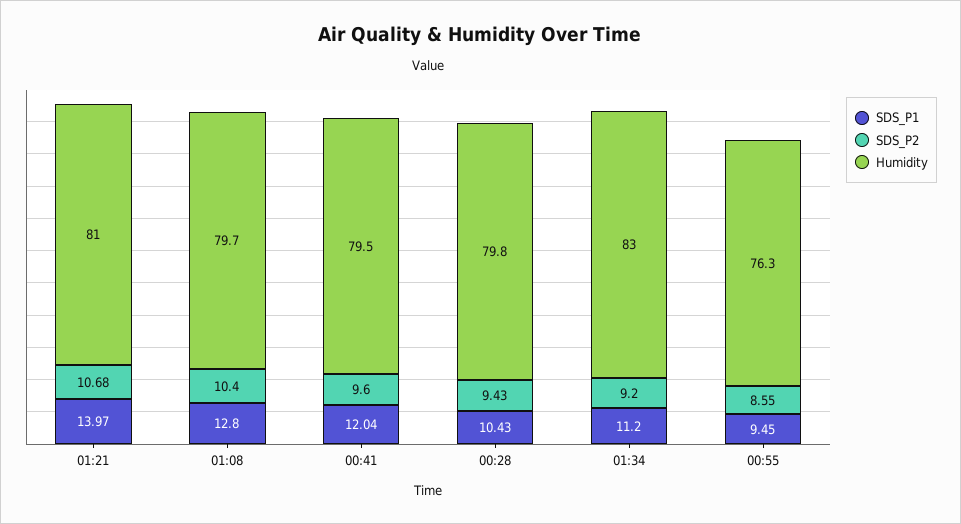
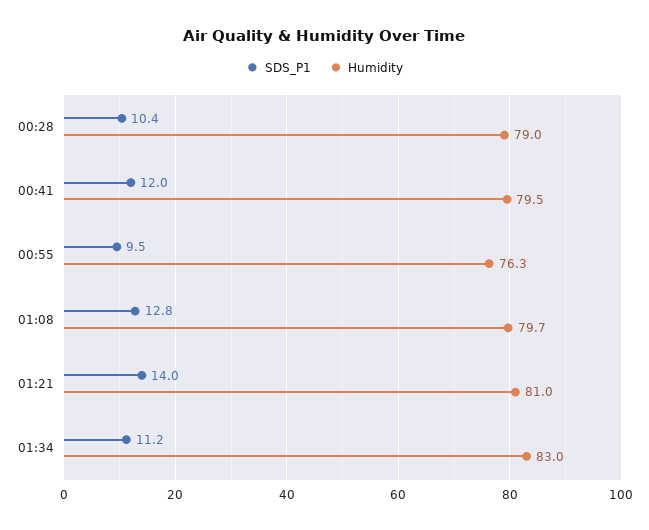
SDS_P2, 01:21: 10.68 -> none
SDS_P2, 01:08: 10.4 -> none
SDS_P2, 00:41: 9.6 -> none
SDS_P2, 00:28: 9.43 -> none
Humidity, 00:28: 79.8 -> 79
SDS_P2, 01:34: 9.2 -> none
SDS_P2, 00:55: 8.55 -> none

